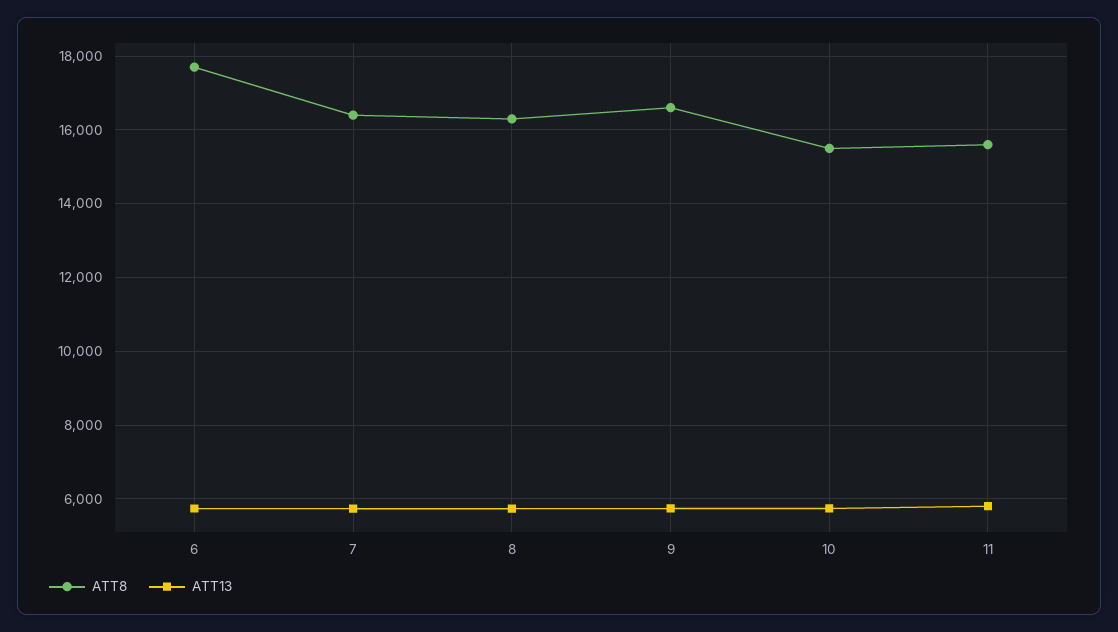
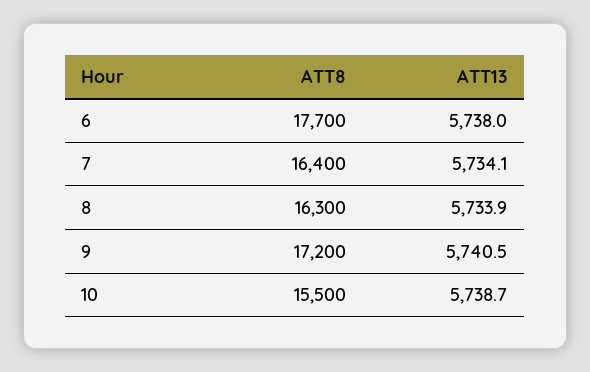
ATT8, 9: 16600 -> 17200
ATT8, 11: 15600 -> none
ATT13, 11: 5800 -> none

